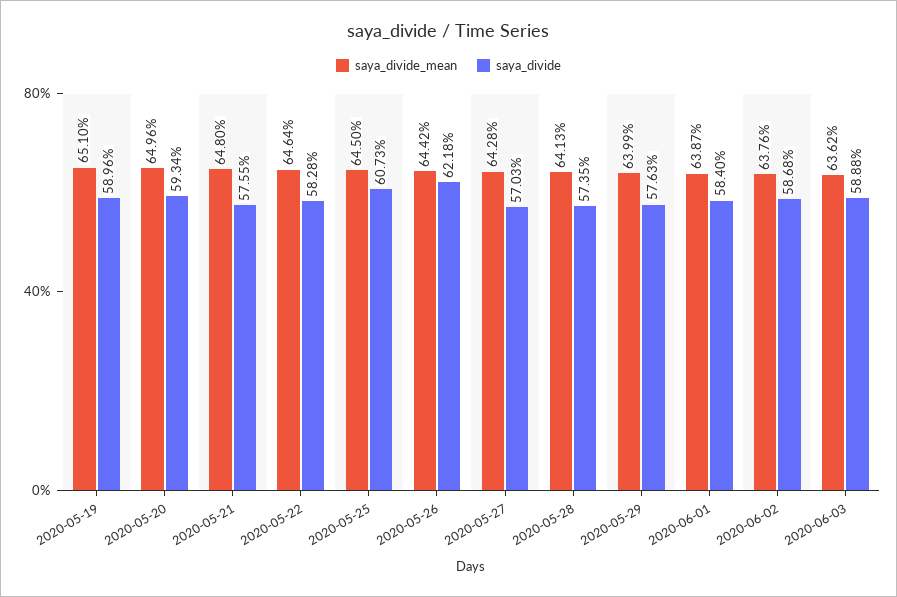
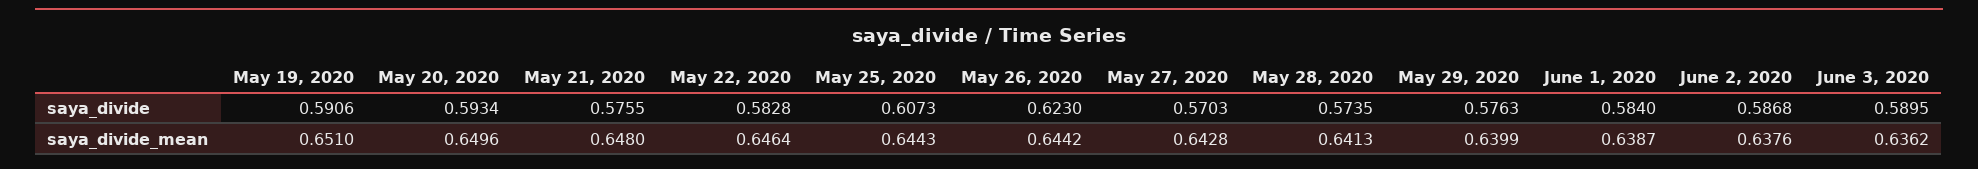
saya_divide, 2020-05-19: 0.5896 -> 0.5906
saya_divide_mean, 2020-05-25: 0.645 -> 0.6443
saya_divide, 2020-05-26: 0.6218 -> 0.623
saya_divide, 2020-06-03: 0.5888 -> 0.5895

